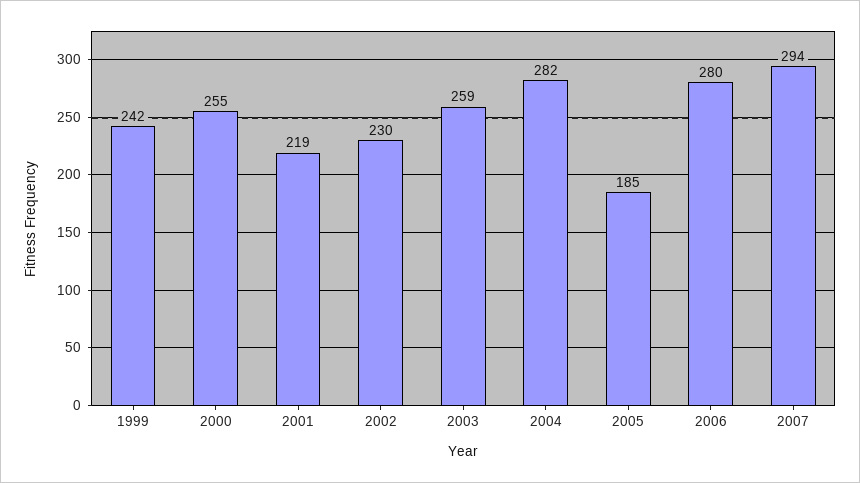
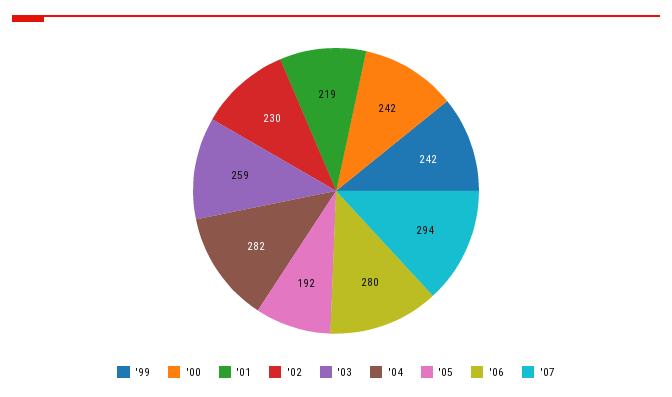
2000: 255 -> 242
2005: 185 -> 192

